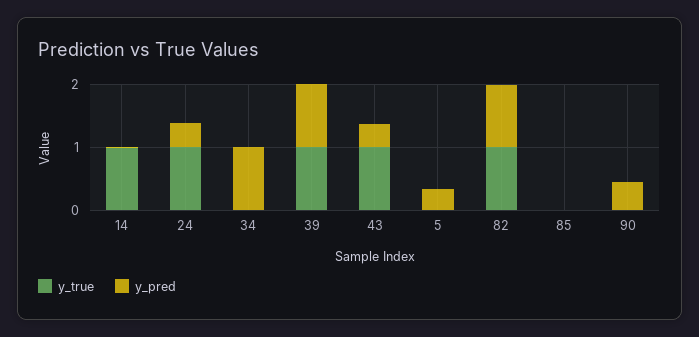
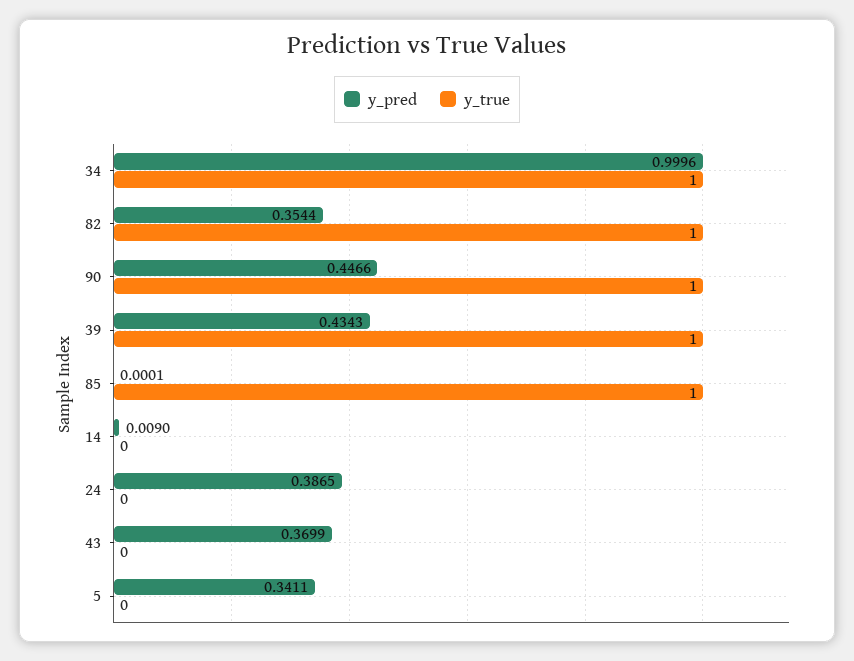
y_true, 14: 1 -> 0
y_true, 24: 1 -> 0
y_true, 34: 0 -> 1
y_pred, 39: 1 -> 0.4343
y_true, 43: 1 -> 0
y_pred, 82: 1 -> 0.3544
y_true, 85: 0 -> 1
y_true, 90: 0 -> 1

